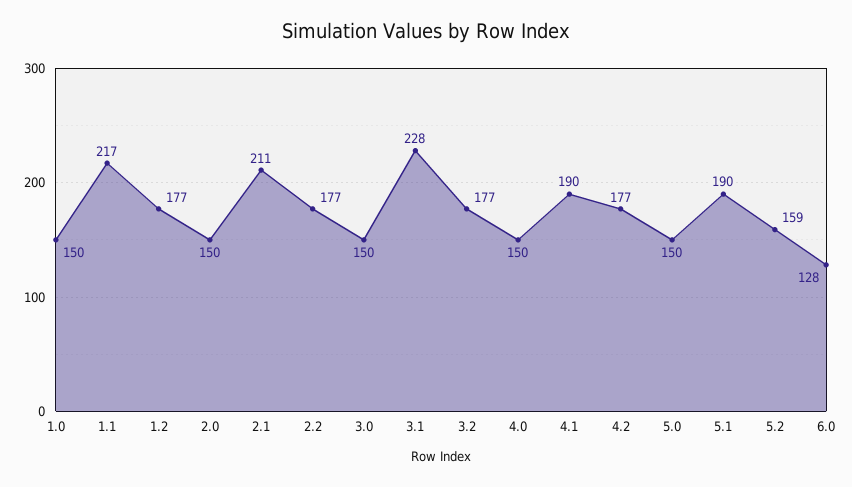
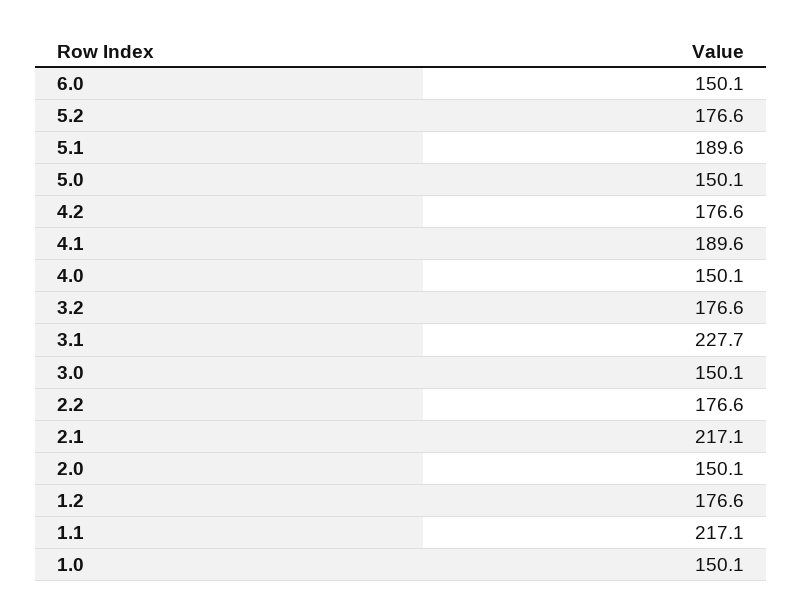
2.1: 211 -> 217.1
5.2: 159 -> 176.6
6.0: 128 -> 150.1

